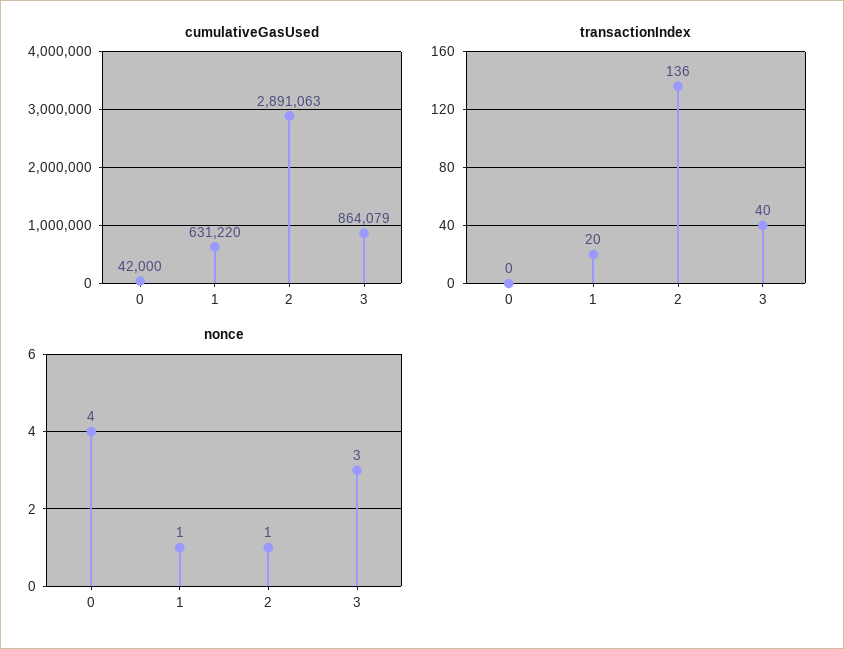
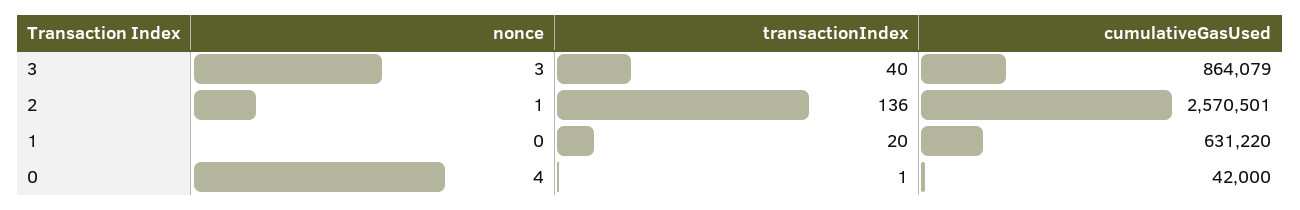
cumulativeGasUsed, 2: 2891063 -> 2570501
transactionIndex, 0: 0 -> 1
nonce, 1: 1 -> 0

